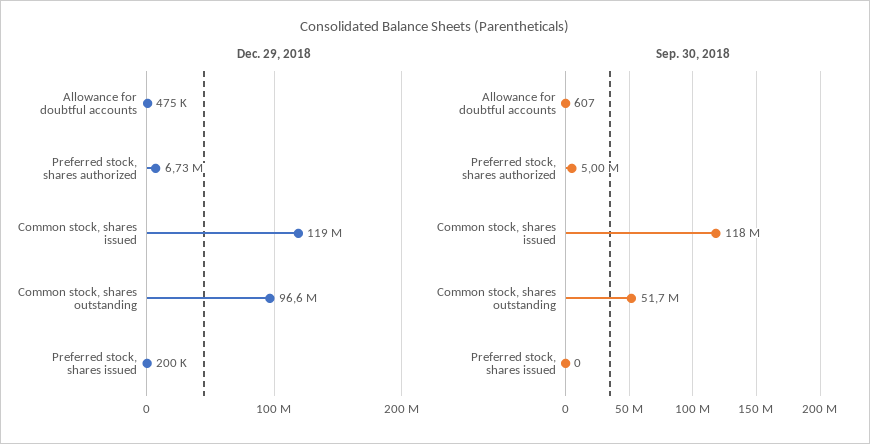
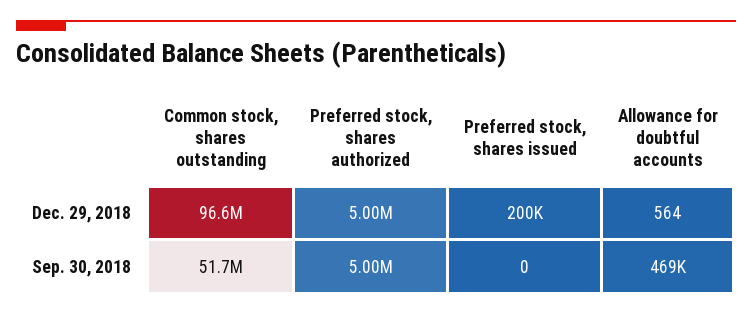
Dec. 29, 2018, Allowance for doubtful accounts: 475000 -> 564
Dec. 29, 2018, Preferred stock, shares authorized: 6730000 -> 5000000
Dec. 29, 2018, Common stock, shares issued: 119000000 -> none
Sep. 30, 2018, Allowance for doubtful accounts: 607 -> 469000
Sep. 30, 2018, Common stock, shares issued: 118000000 -> none

